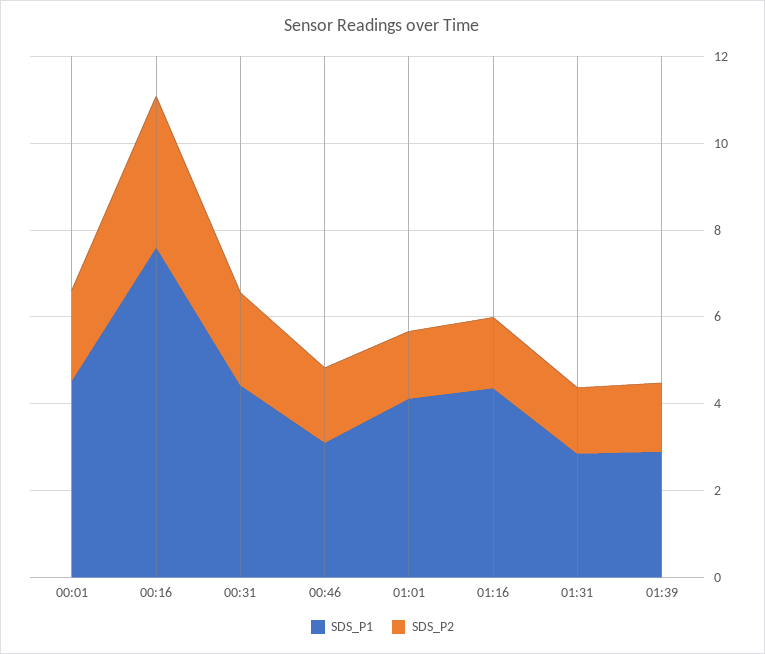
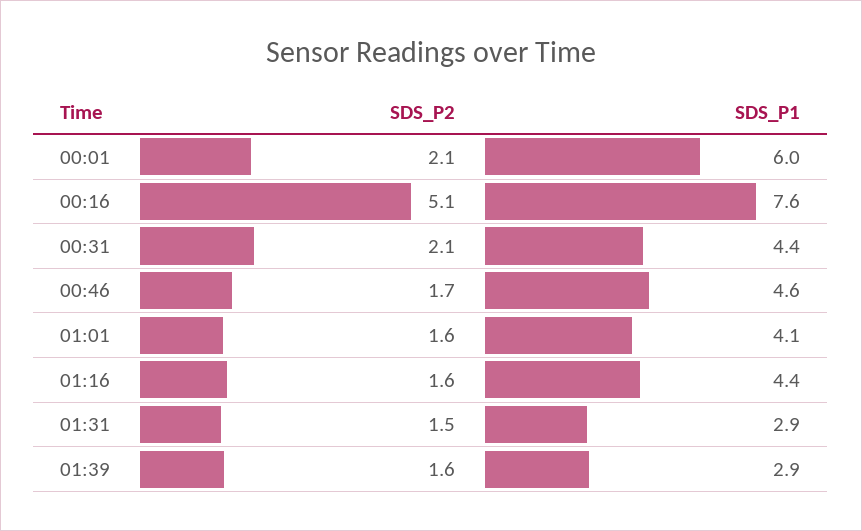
SDS_P1, 00:01: 4.5 -> 6
SDS_P2, 00:16: 3.5 -> 5.1
SDS_P1, 00:46: 3 -> 4.6

